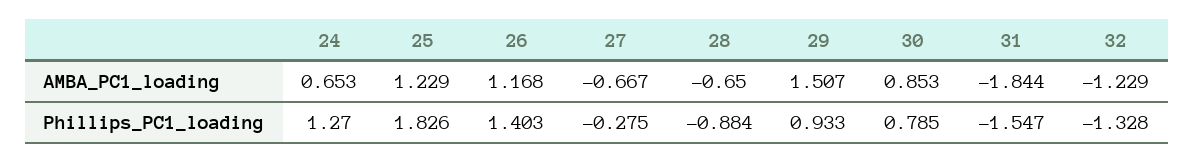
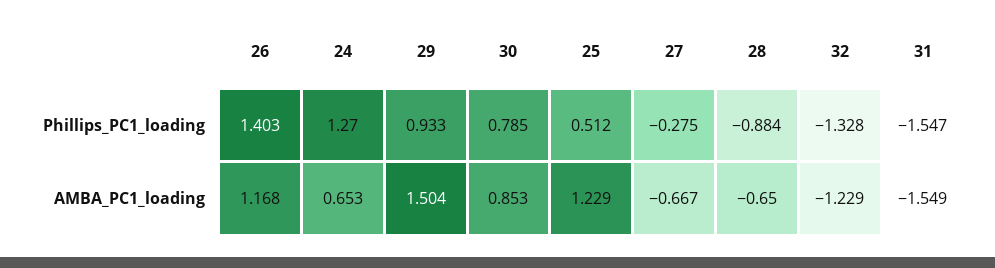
29, AMBA_PC1_loading: 1.507 -> 1.504
31, AMBA_PC1_loading: -1.844 -> -1.549
25, Phillips_PC1_loading: 1.826 -> 0.512

